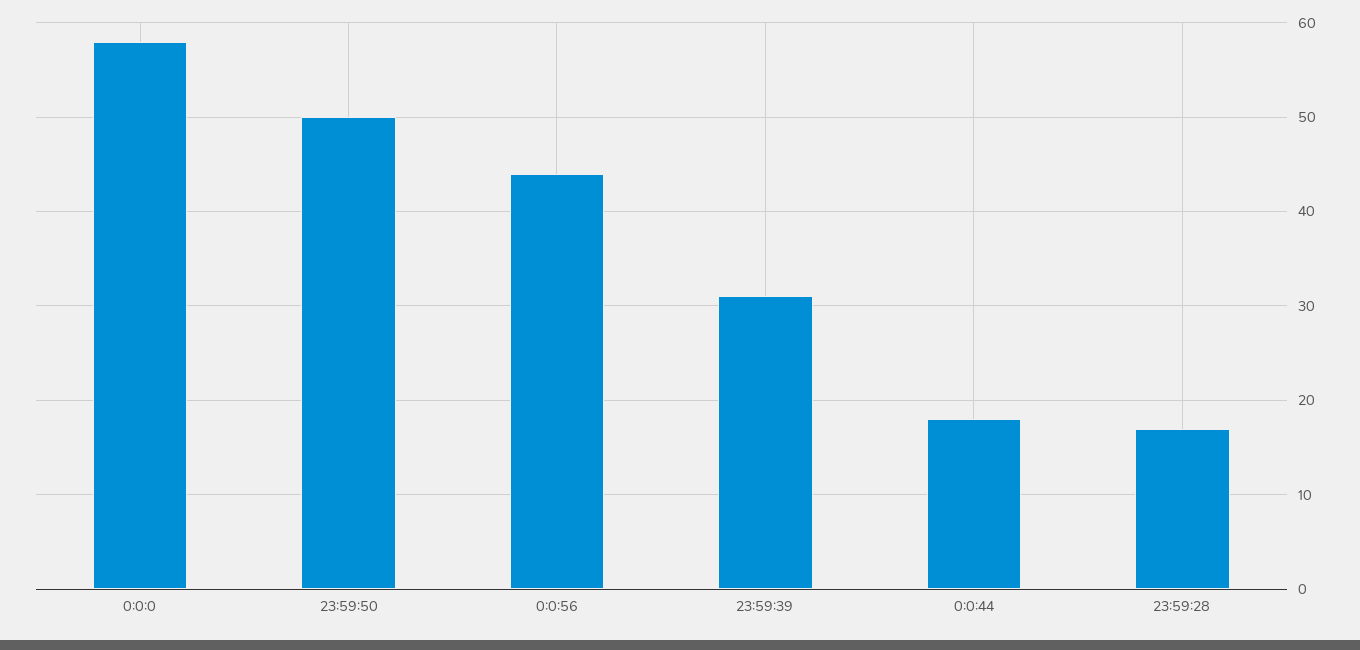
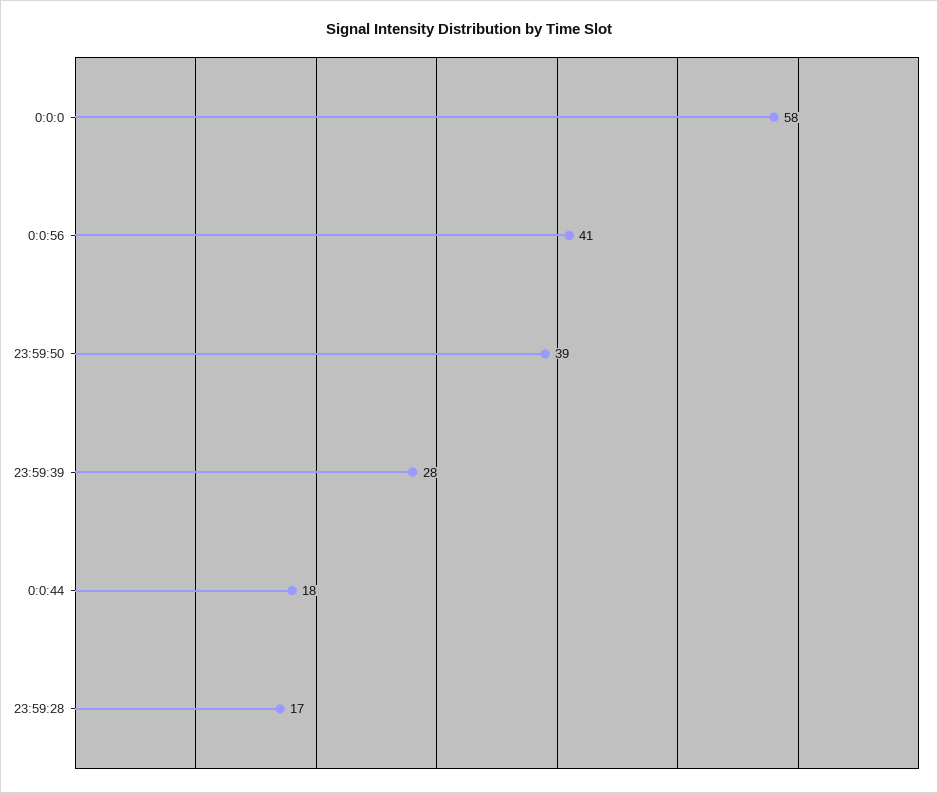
23:59:50: 50 -> 39
0:0:56: 44 -> 41
23:59:39: 31 -> 28

